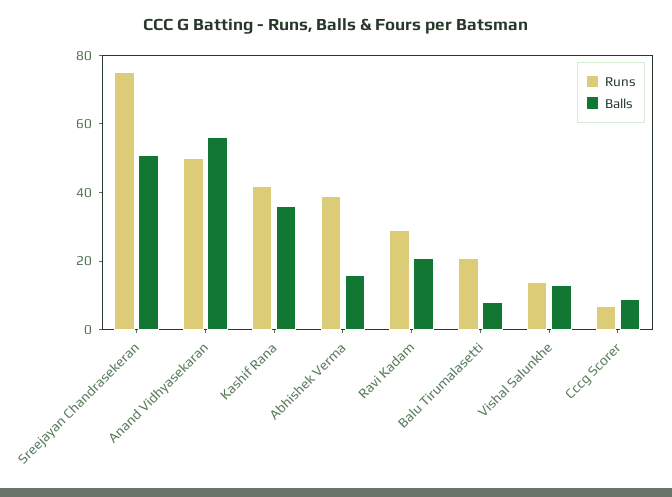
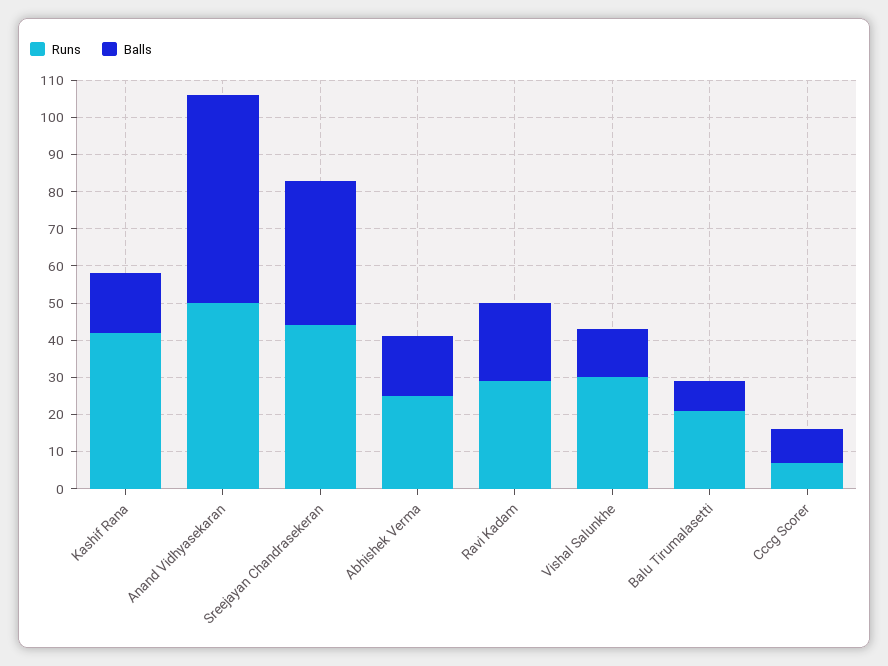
Runs, Sreejayan Chandrasekeran: 75 -> 45
Balls, Sreejayan Chandrasekeran: 50 -> 40
Balls, Kashif Rana: 35 -> 15
Runs, Abhishek Verma: 40 -> 25
Runs, Vishal Salunkhe: 15 -> 30

